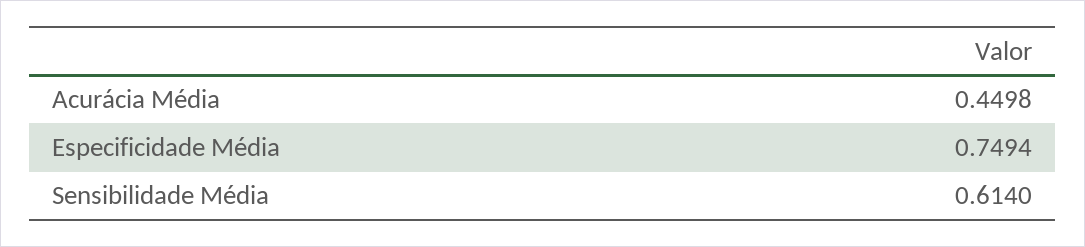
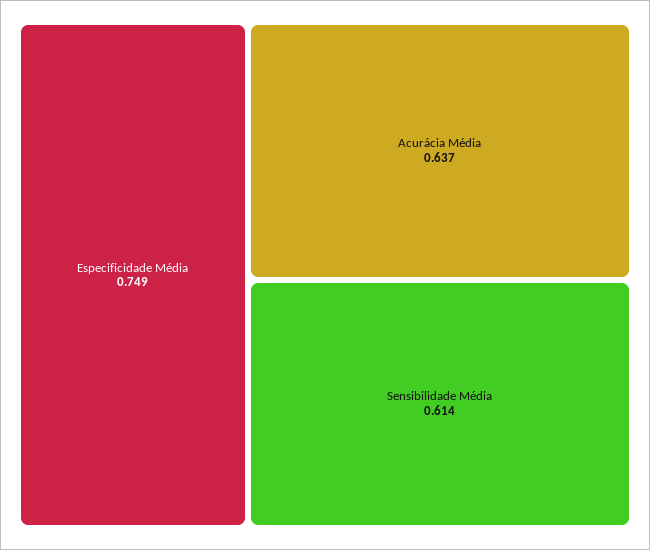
Acurácia Média: 0.4498 -> 0.637

